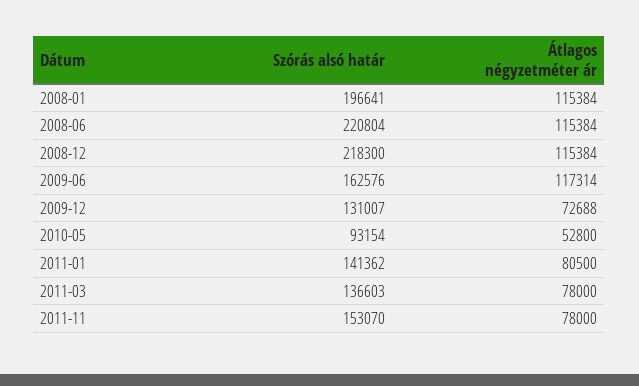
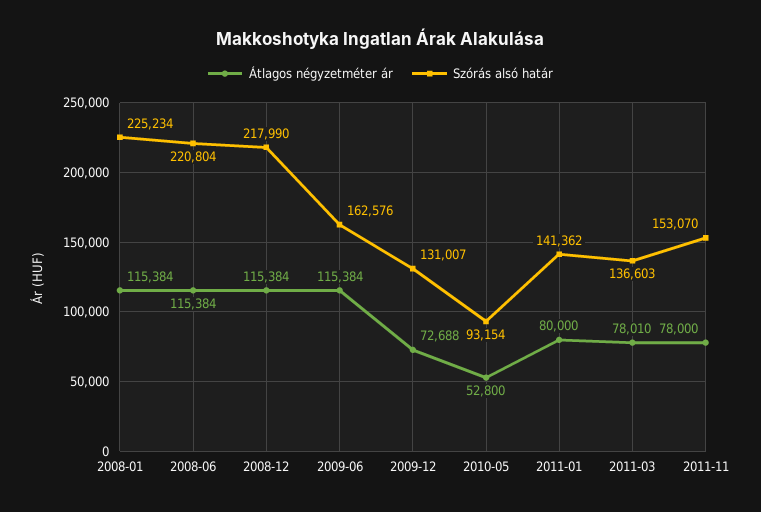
Szórás alsó határ, 2008-01: 196641 -> 225234
Szórás alsó határ, 2008-12: 218300 -> 217990
Átlagos négyzetméter ár, 2009-06: 117314 -> 115384
Átlagos négyzetméter ár, 2011-01: 80500 -> 80000
Átlagos négyzetméter ár, 2011-03: 78000 -> 78010

